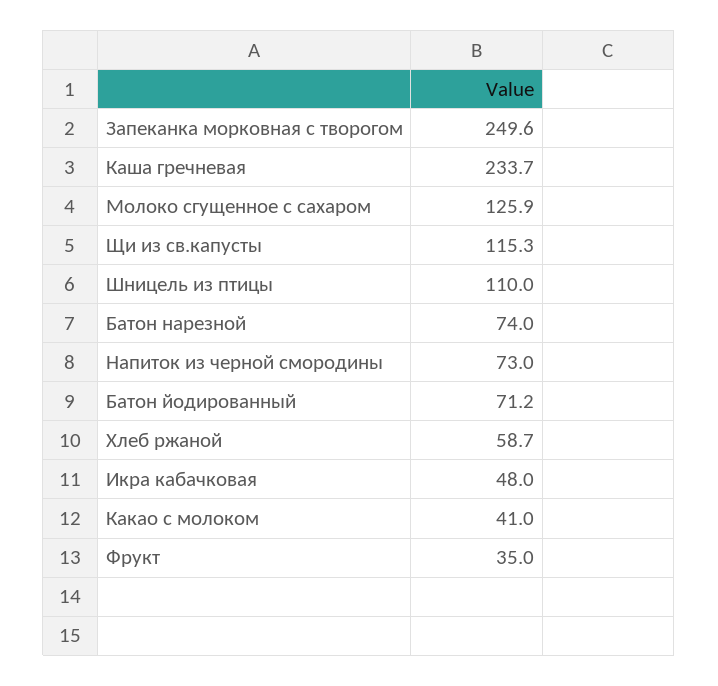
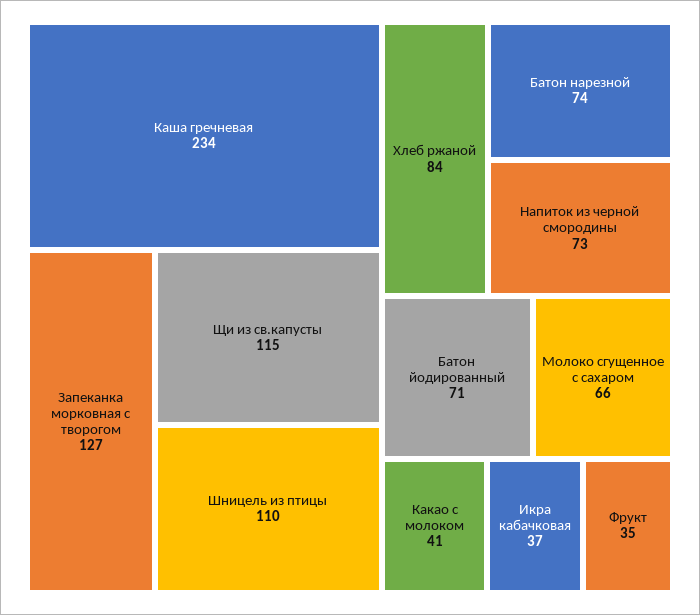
Запеканка морковная с творогом: 249.6 -> 127
Молоко сгущенное с сахаром: 125.9 -> 66
Хлеб ржаной: 58.7 -> 84
Икра кабачковая: 48 -> 37

